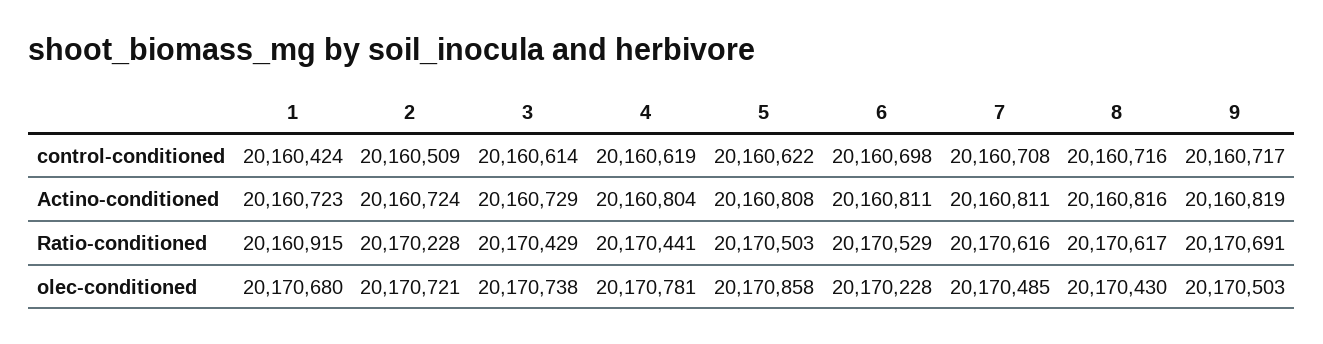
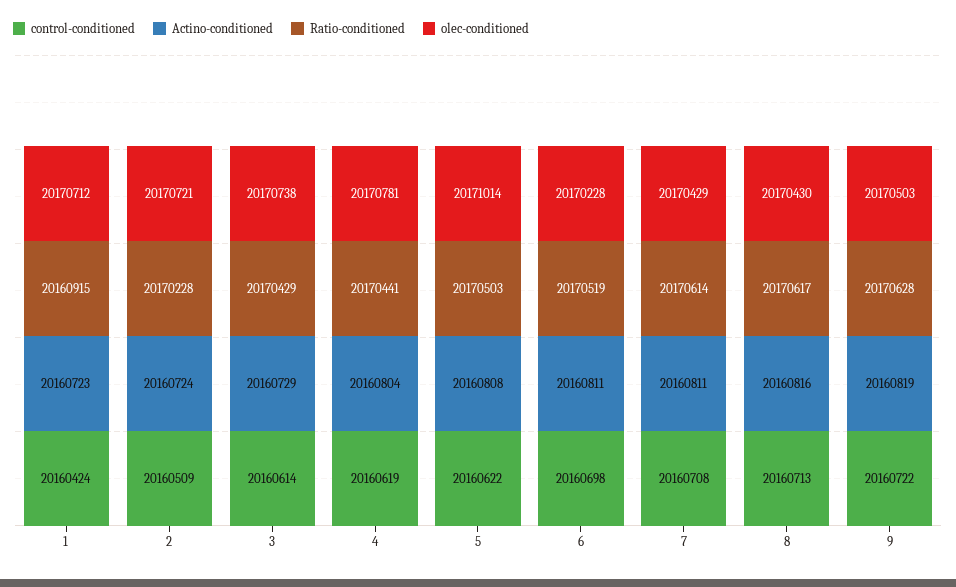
control-conditioned, 8: 20160716 -> 20160713
control-conditioned, 9: 20160717 -> 20160722
Ratio-conditioned, 6: 20170529 -> 20170519
Ratio-conditioned, 7: 20170616 -> 20170614
Ratio-conditioned, 9: 20170691 -> 20170628
olec-conditioned, 1: 20170680 -> 20170712
olec-conditioned, 5: 20170858 -> 20171014
olec-conditioned, 7: 20170485 -> 20170429

